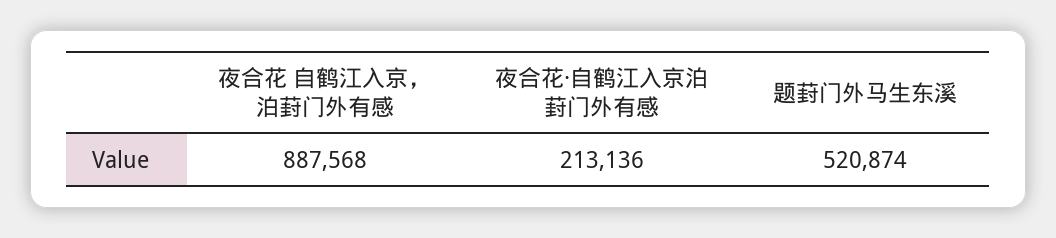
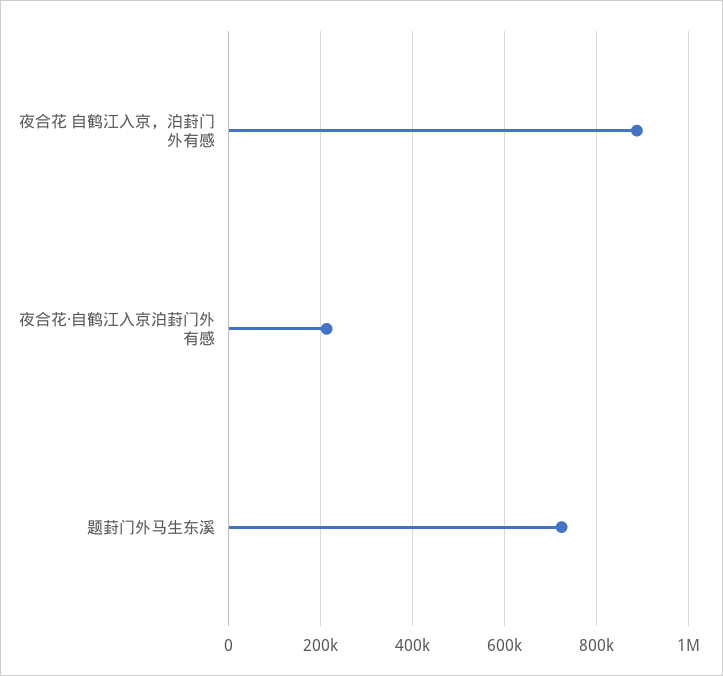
题葑门外马生东溪: 520874 -> 720000

